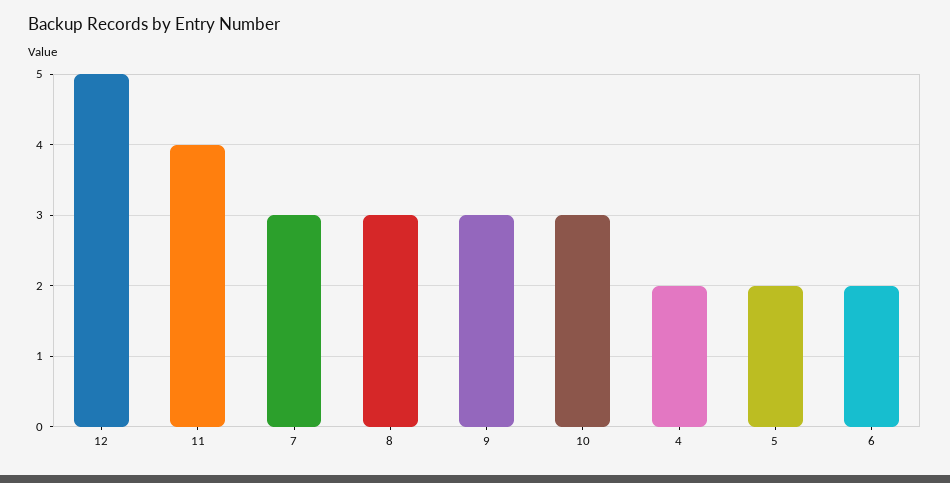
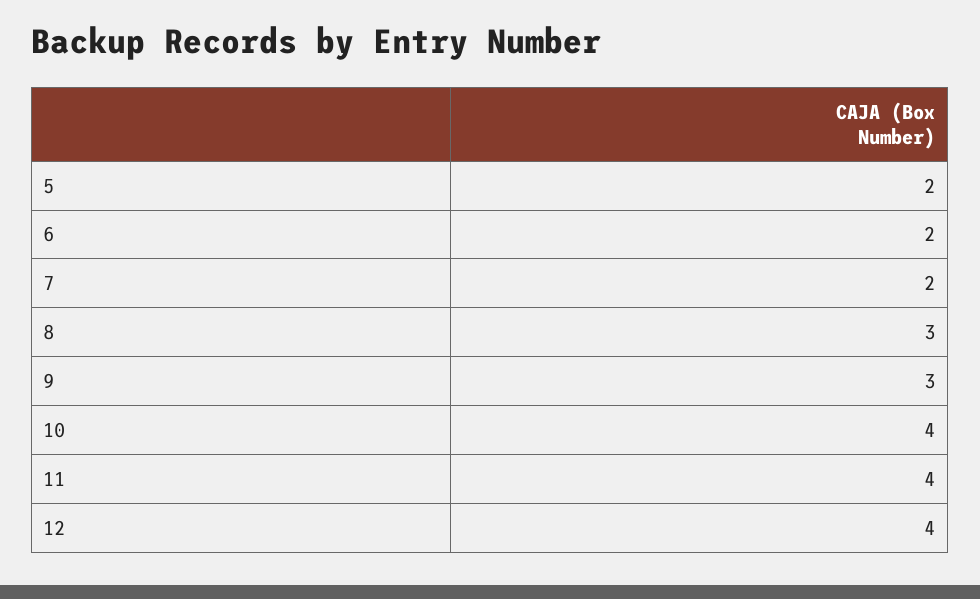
12: 5 -> 4
7: 3 -> 2
10: 3 -> 4
4: 2 -> none

